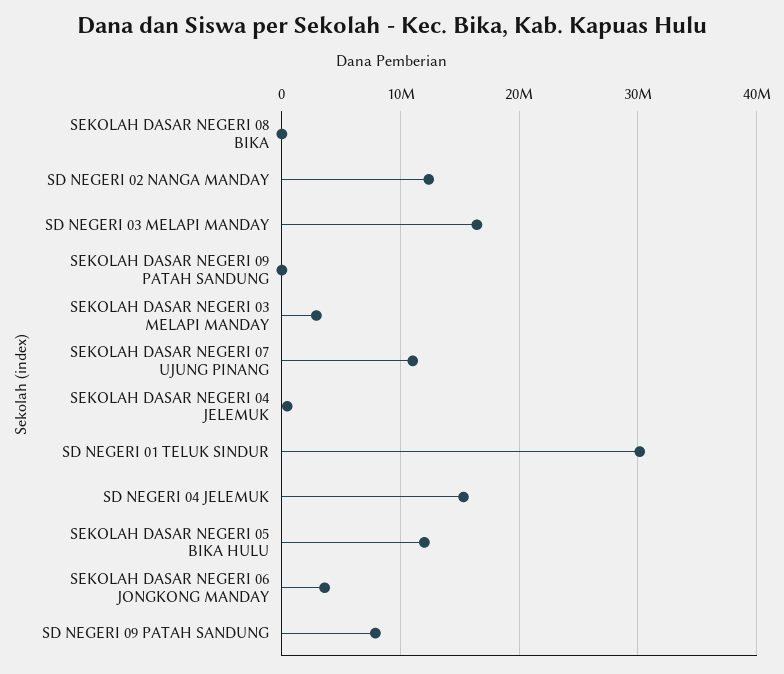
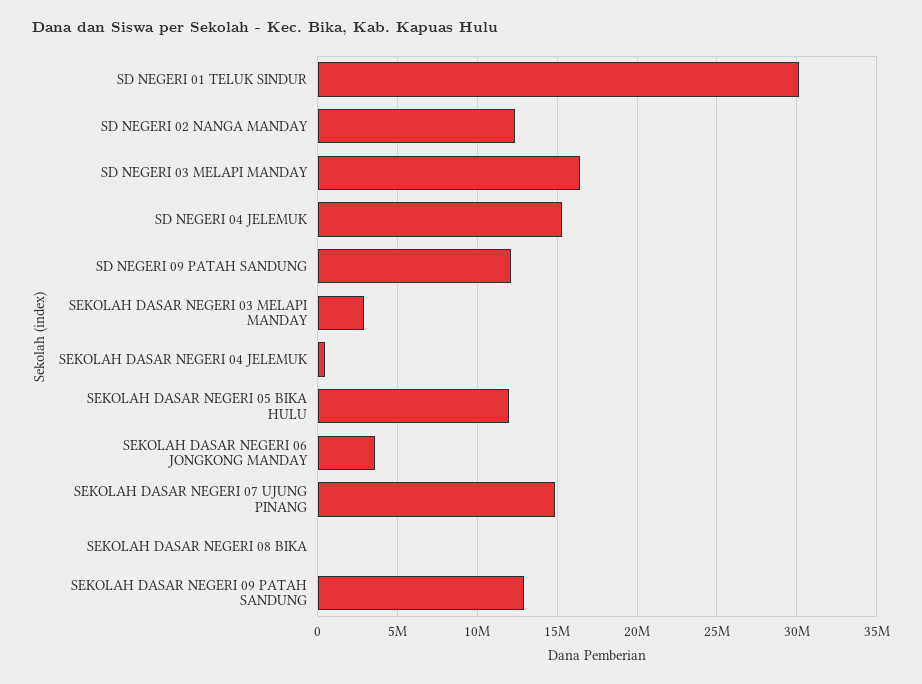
SEKOLAH DASAR NEGERI 09 PATAH SANDUNG: 0 -> 13000000
SEKOLAH DASAR NEGERI 07 UJUNG PINANG: 11000000 -> 15000000
SD NEGERI 09 PATAH SANDUNG: 8000000 -> 12000000

